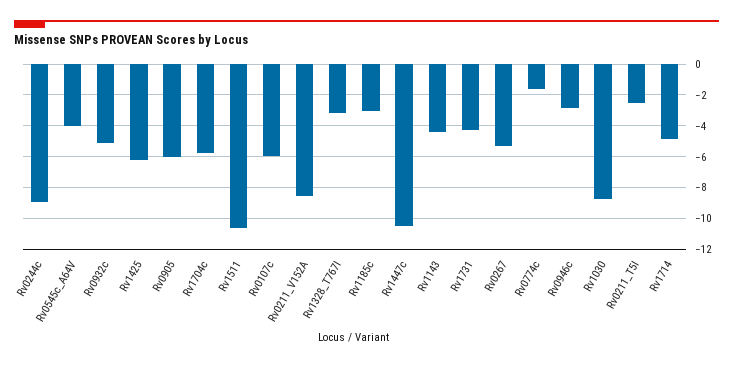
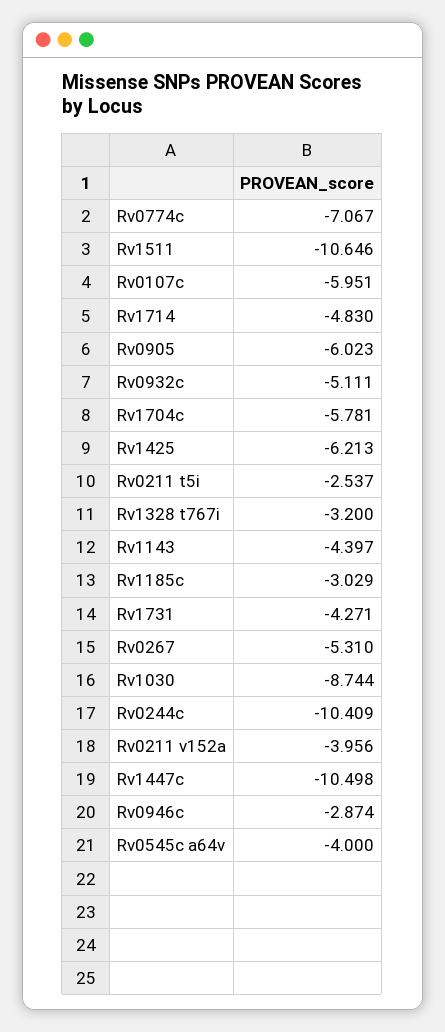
Rv0244c: -9 -> -10.409
Rv0211_V152A: -8.5 -> -3.956
Rv0774c: -1.5 -> -7.067

